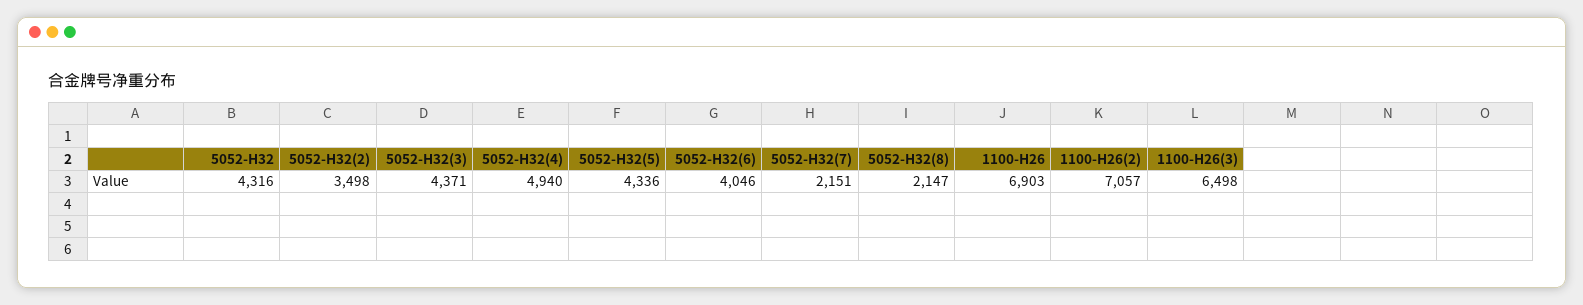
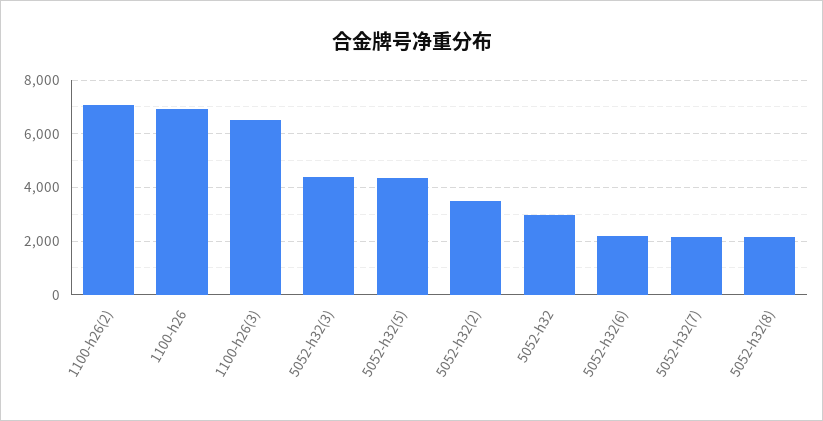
5052-H32: 4316 -> 3000
5052-H32(4): 4940 -> none
5052-H32(6): 4046 -> 2250

